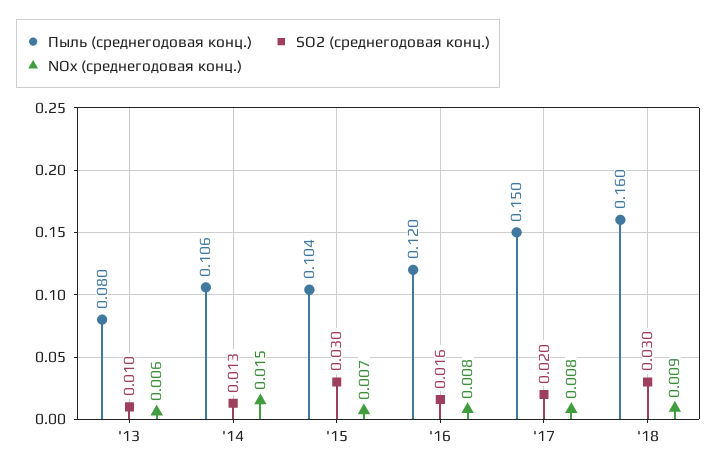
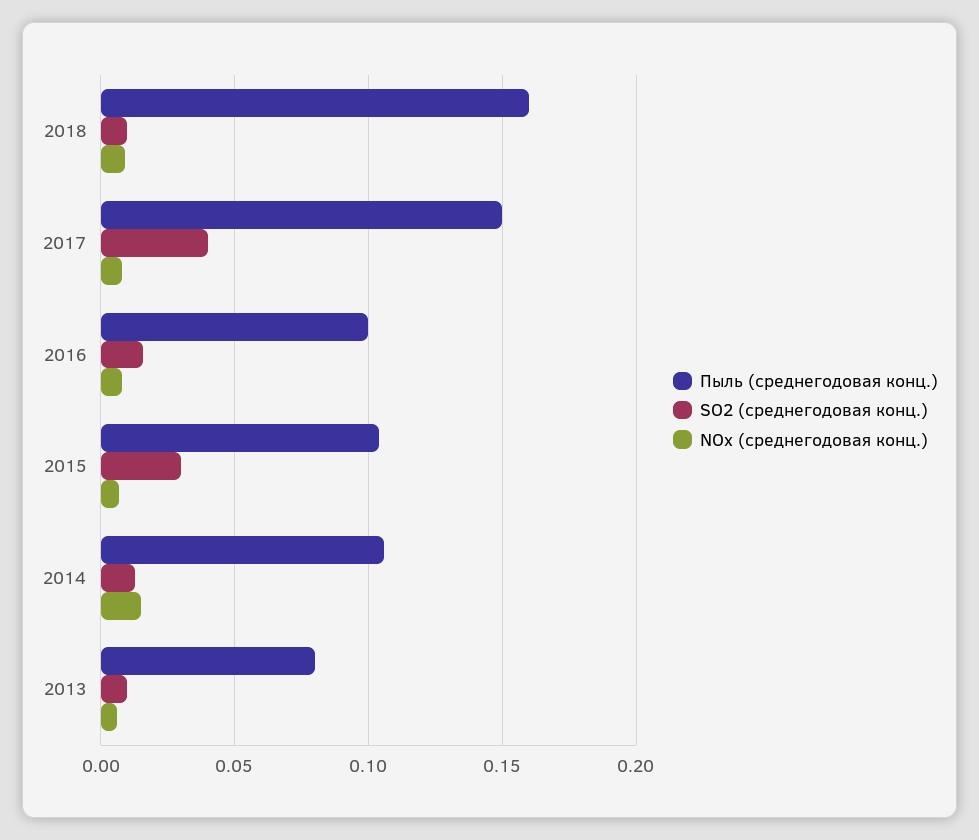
Пыль (среднегодовая конц.), '16: 0.12 -> 0.1
SO2 (среднегодовая конц.), '17: 0.02 -> 0.04
SO2 (среднегодовая конц.), '18: 0.03 -> 0.01

